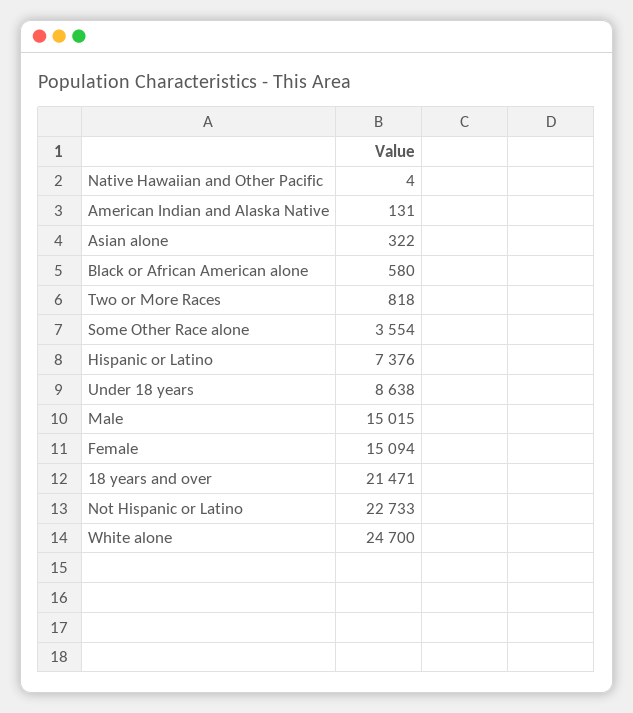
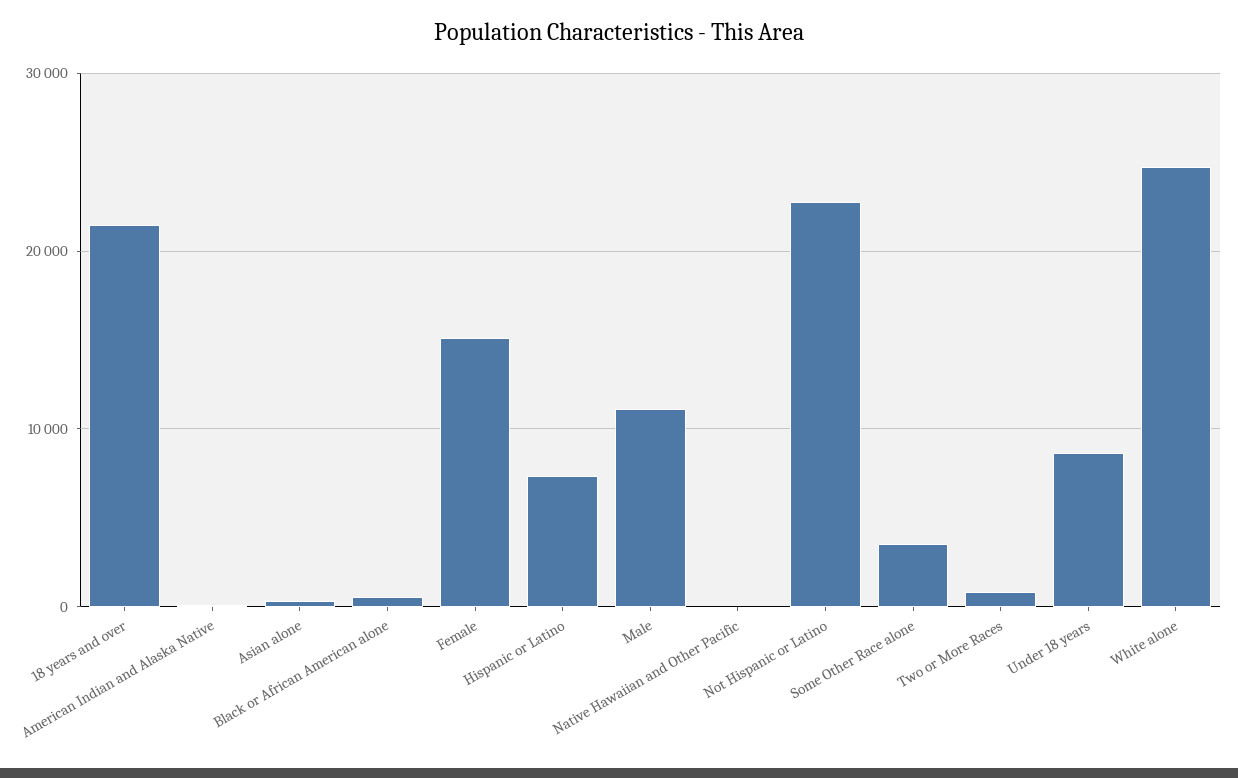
Male: 15015 -> 11000

